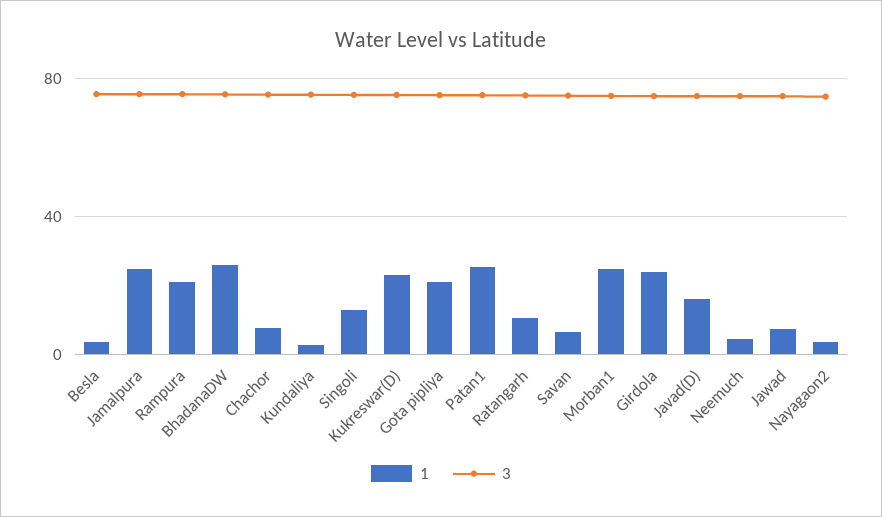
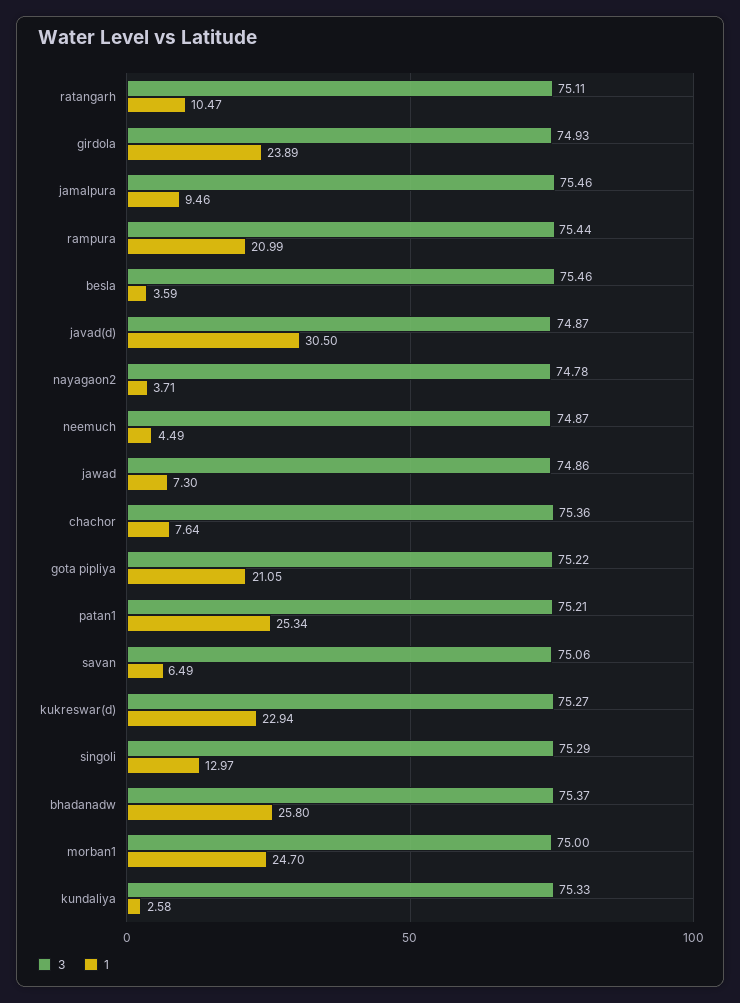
1, Jamalpura: 25 -> 9.46
1, Javad(D): 15 -> 30.5

